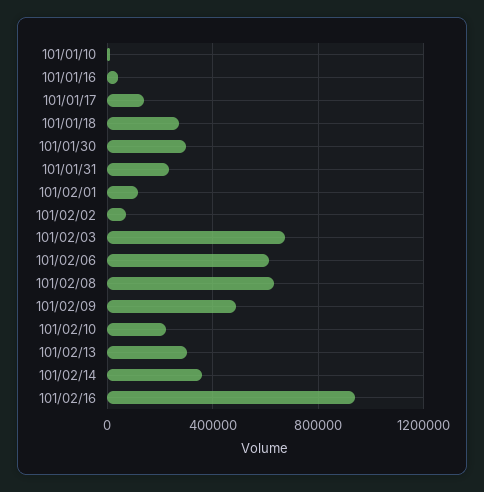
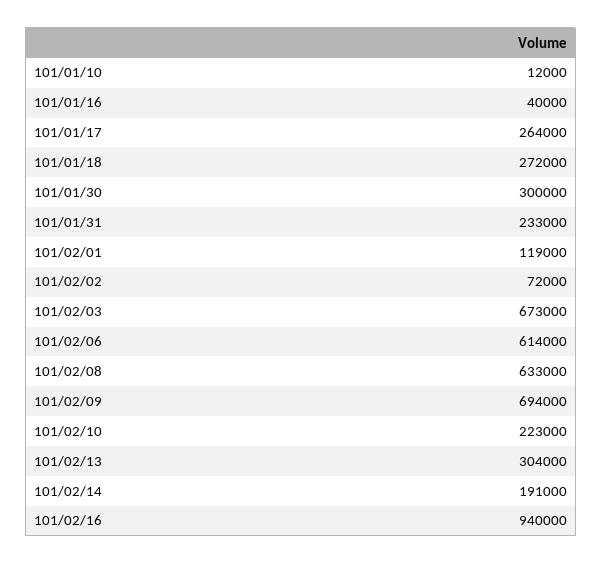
101/01/17: 150000 -> 264000
101/02/09: 500000 -> 694000
101/02/14: 350000 -> 191000

